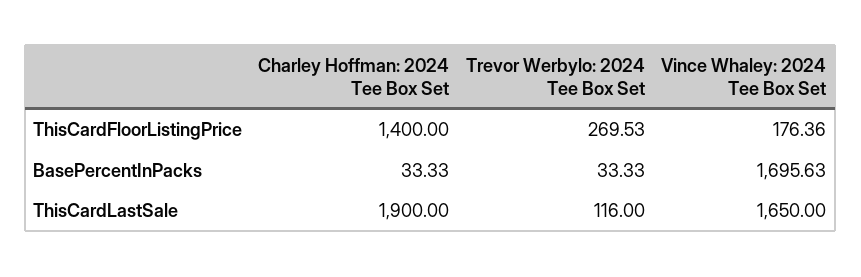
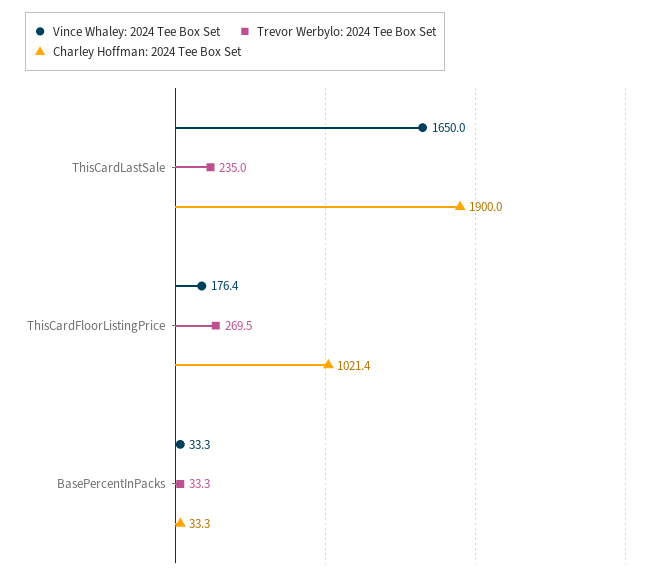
Charley Hoffman: 2024 Tee Box Set, ThisCardFloorListingPrice: 1400 -> 1021.4
Vince Whaley: 2024 Tee Box Set, BasePercentInPacks: 1695.63 -> 33.3
Trevor Werbylo: 2024 Tee Box Set, ThisCardLastSale: 116 -> 235

